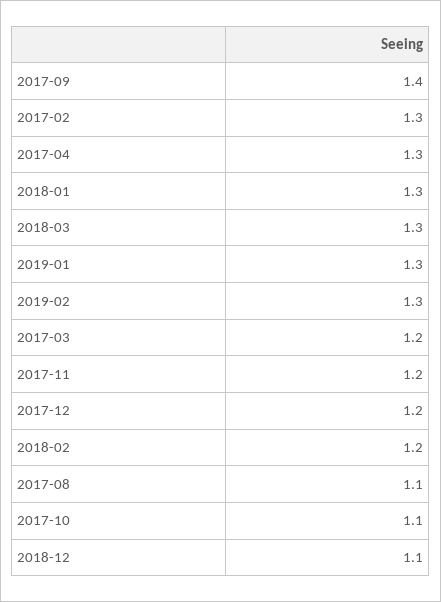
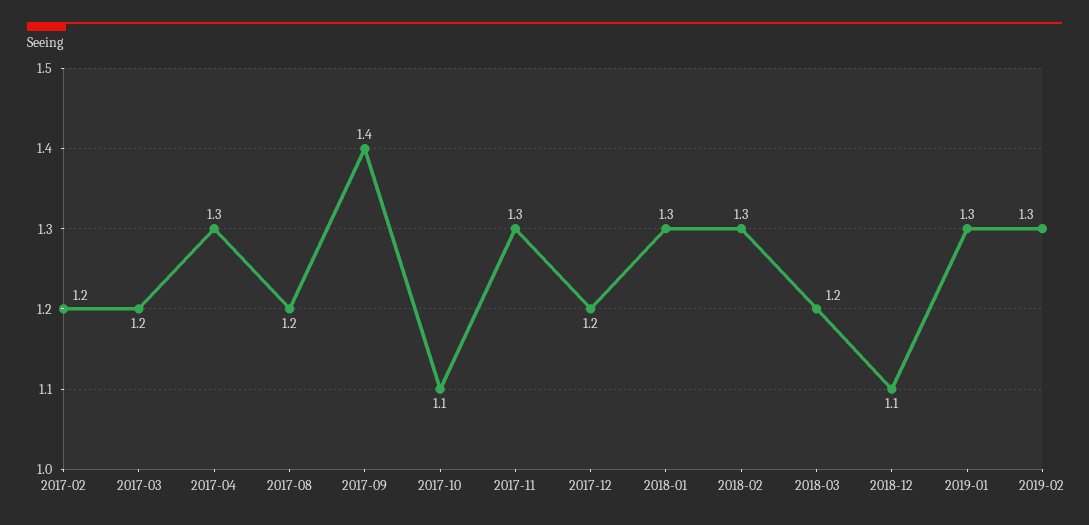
2017-02: 1.3 -> 1.2
2018-03: 1.3 -> 1.2
2017-11: 1.2 -> 1.3
2018-02: 1.2 -> 1.3
2017-08: 1.1 -> 1.2

